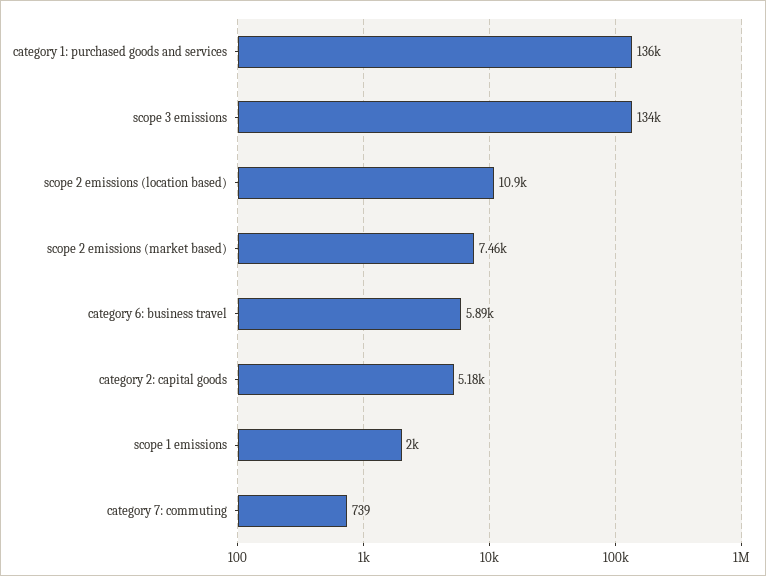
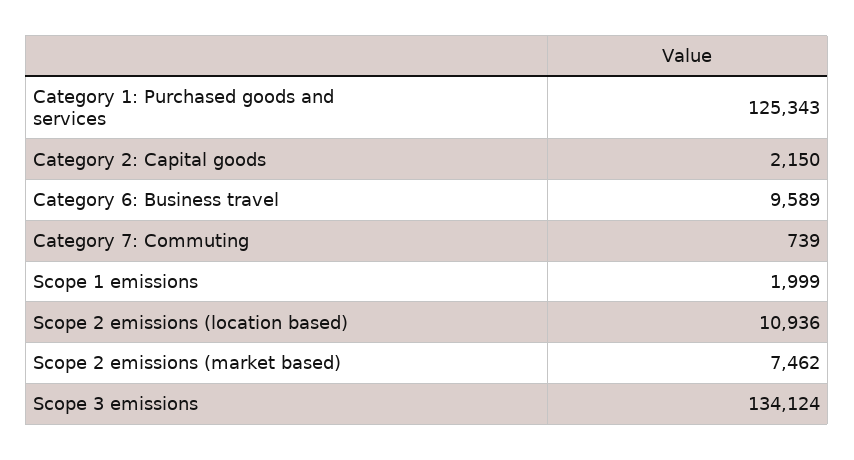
category 1: purchased goods and services: 136000 -> 125343
category 6: business travel: 5890 -> 9589
category 2: capital goods: 5180 -> 2150

